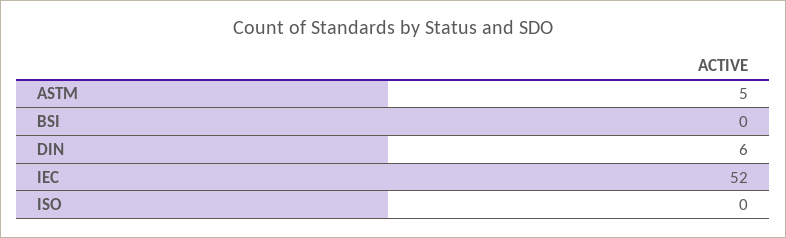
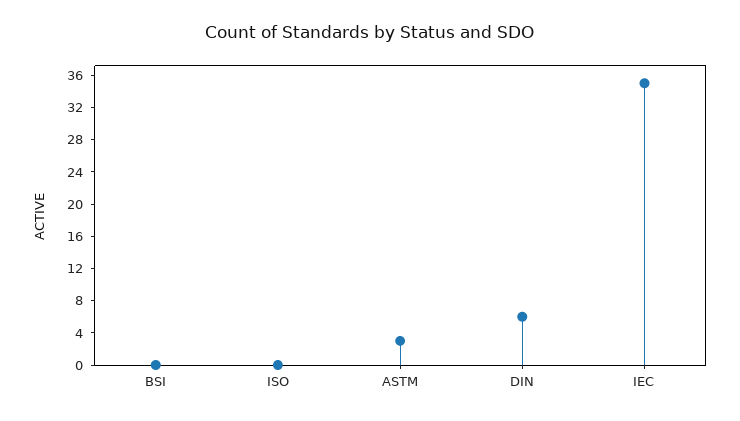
ASTM: 5 -> 3
IEC: 52 -> 35

